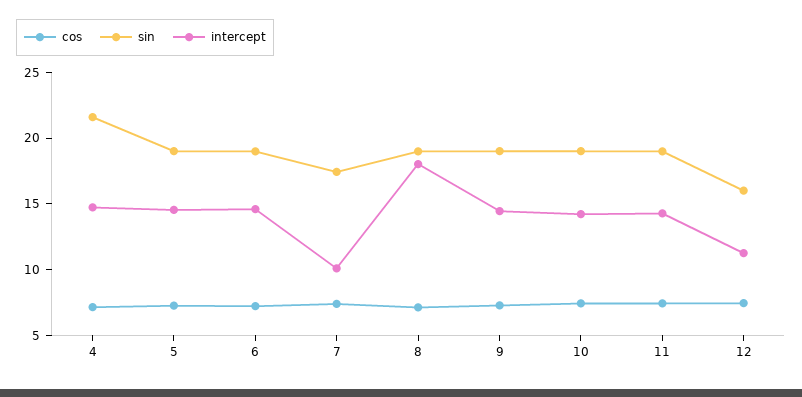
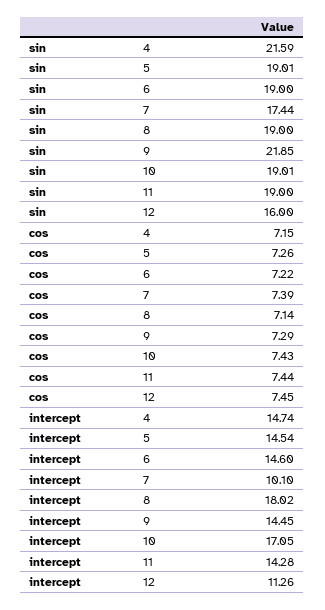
sin, 9: 19 -> 21.85
intercept, 10: 14 -> 17.05

